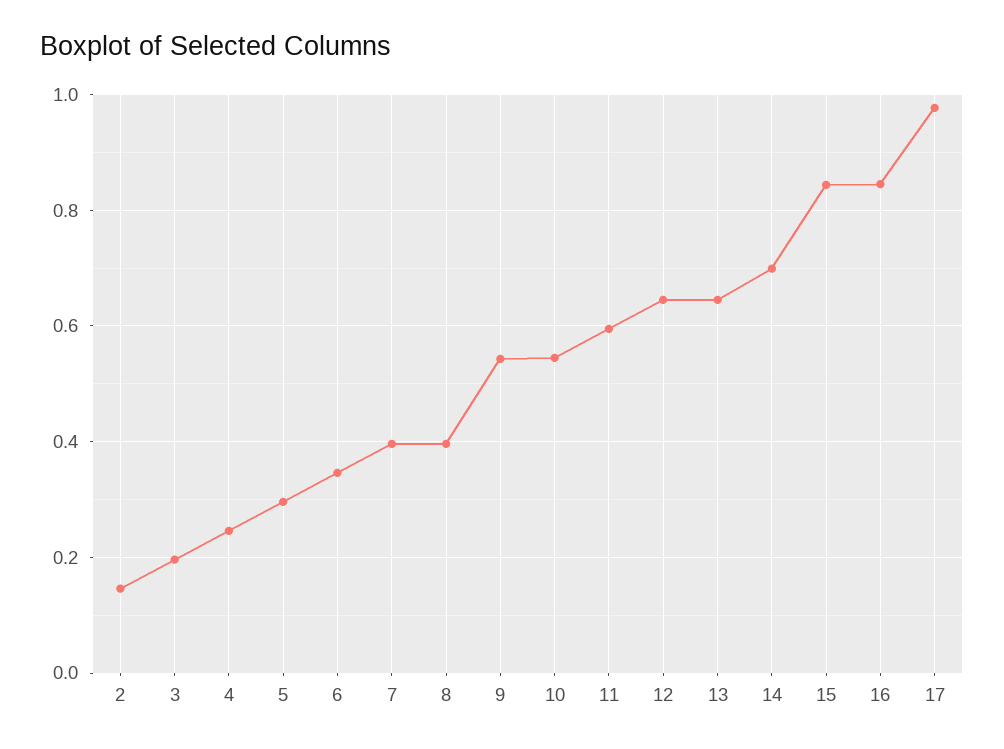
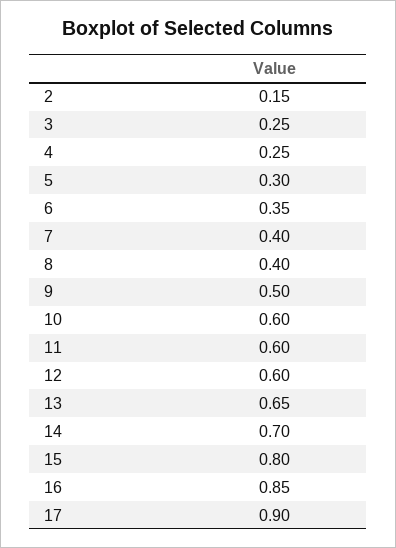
3: 0.2 -> 0.25
9: 0.54 -> 0.5
10: 0.54 -> 0.6
12: 0.64 -> 0.6
15: 0.84 -> 0.8
17: 0.98 -> 0.9

